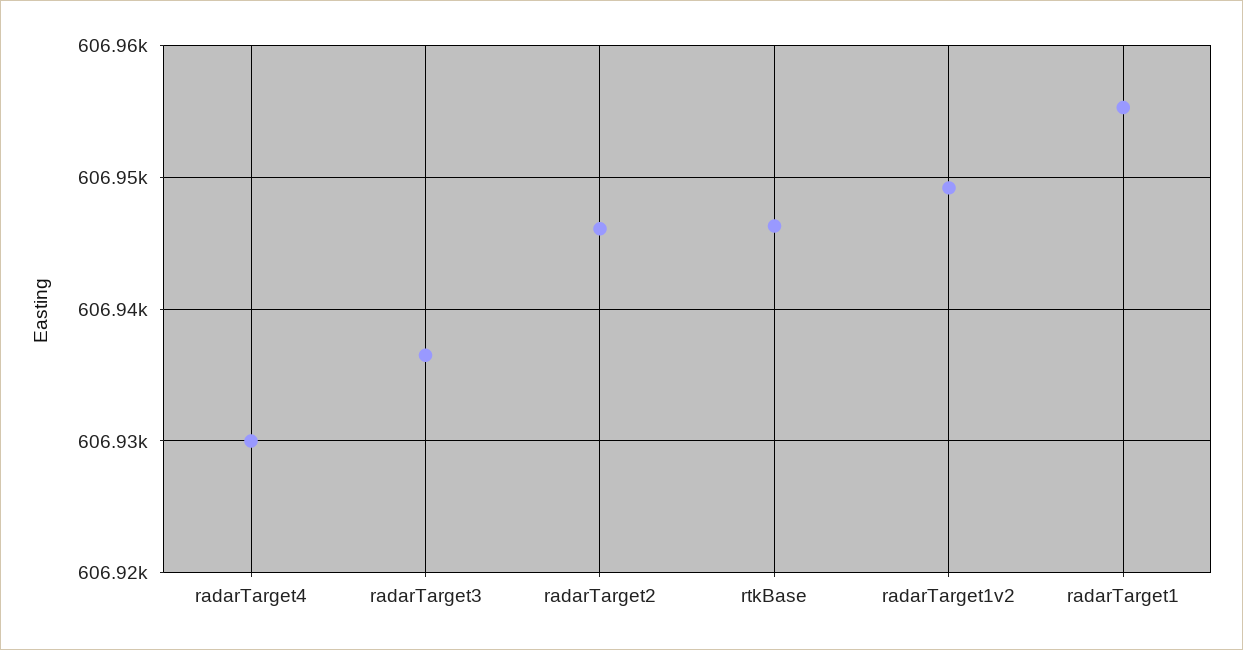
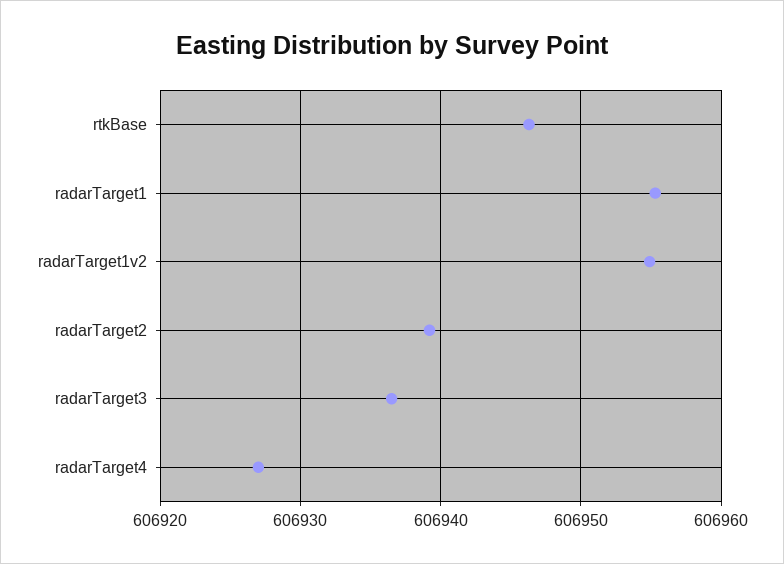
radarTarget4: 606930 -> 606927
radarTarget2: 606946 -> 606939
radarTarget1v2: 606949 -> 606955

